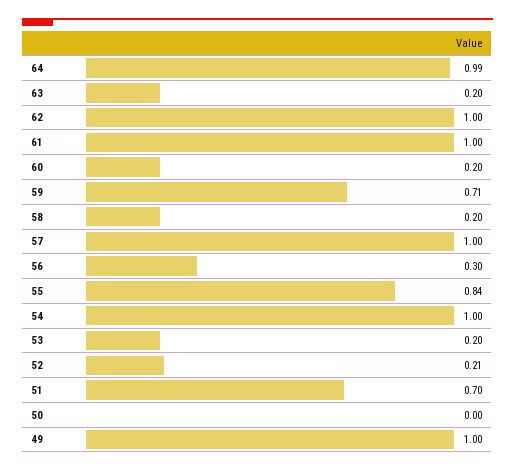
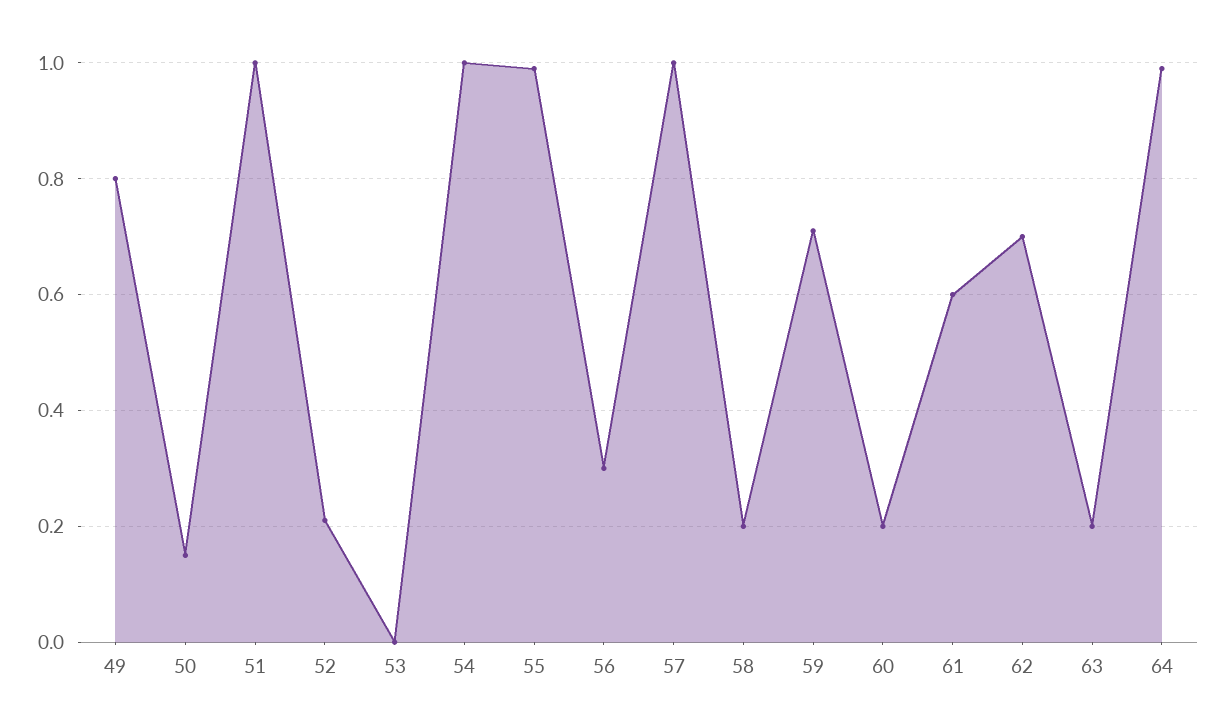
62: 1 -> 0.7
61: 1 -> 0.6
55: 0.84 -> 1
53: 0.2 -> 0
51: 0.7 -> 1
50: 0 -> 0.15
49: 1 -> 0.8

